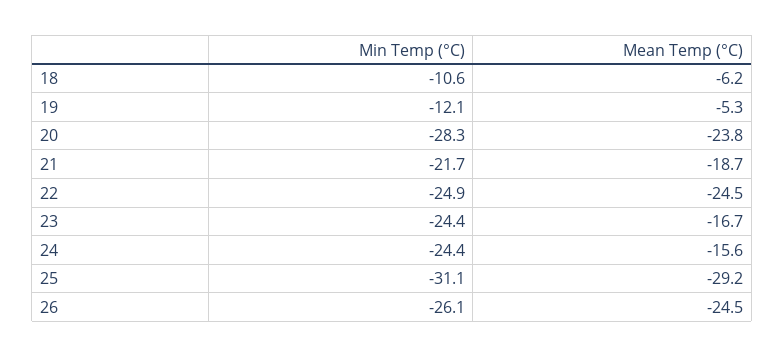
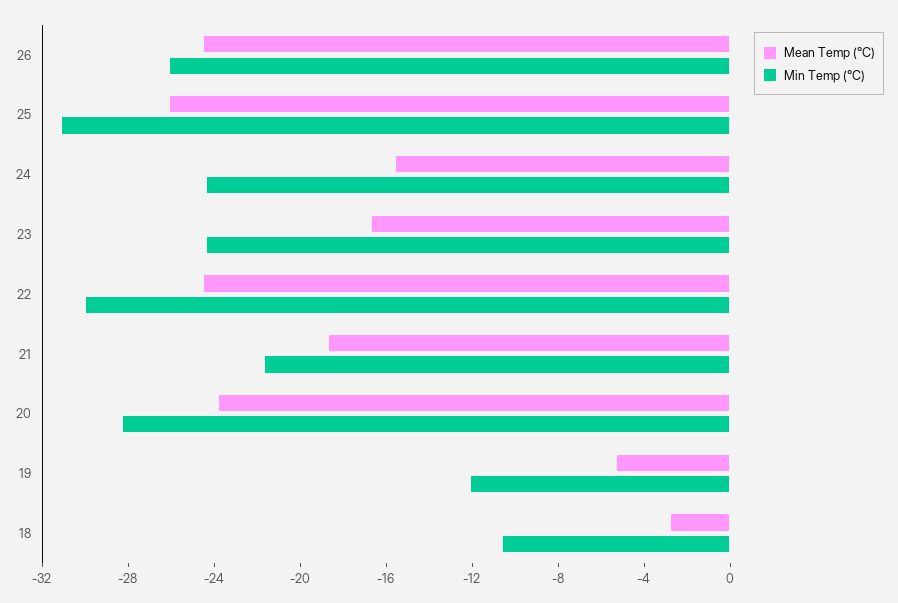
Mean Temp (°C), 18: -6.2 -> -3
Min Temp (°C), 22: -24.9 -> -30
Mean Temp (°C), 25: -29.2 -> -26

